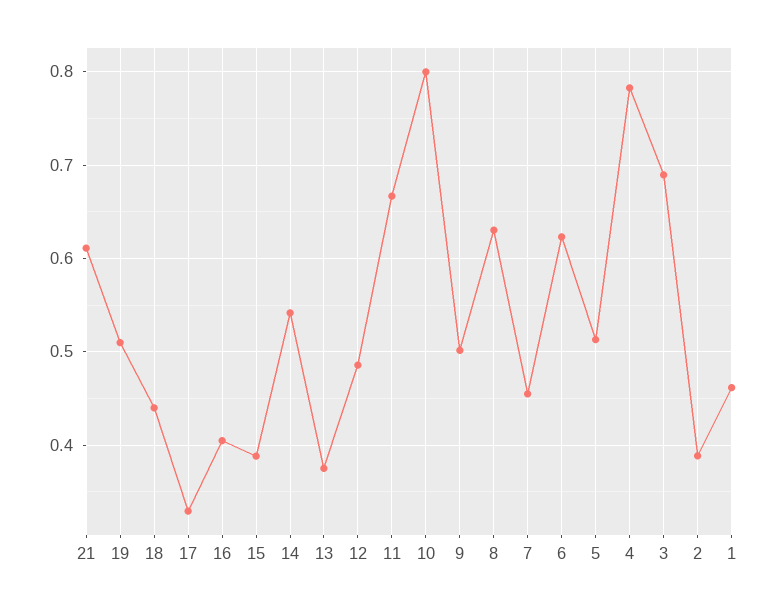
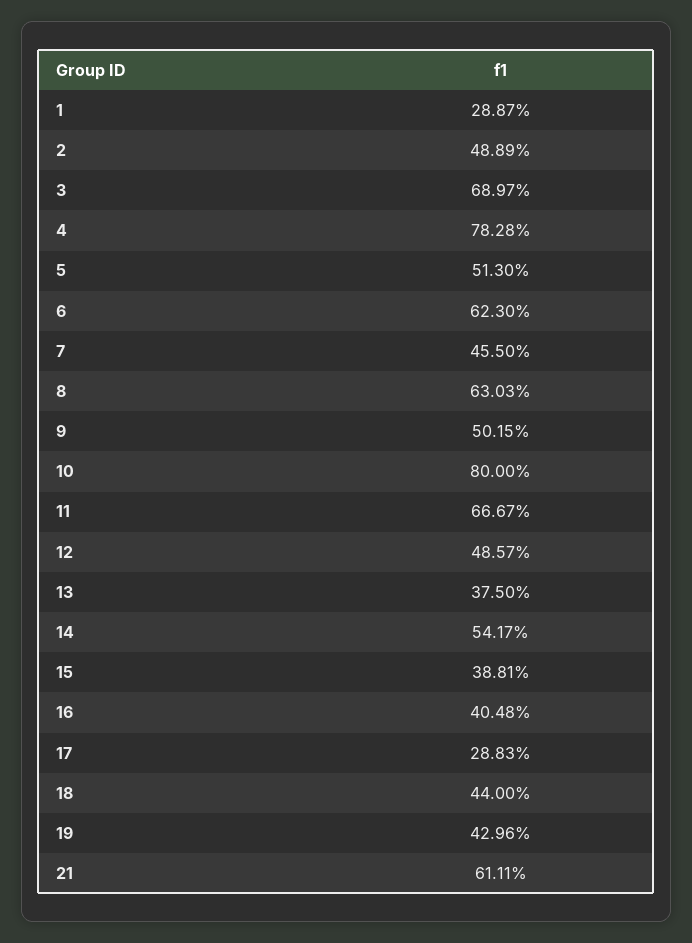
19: 0.51 -> 0.4296
17: 0.33 -> 0.2883
2: 0.39 -> 0.4889
1: 0.46 -> 0.2887

